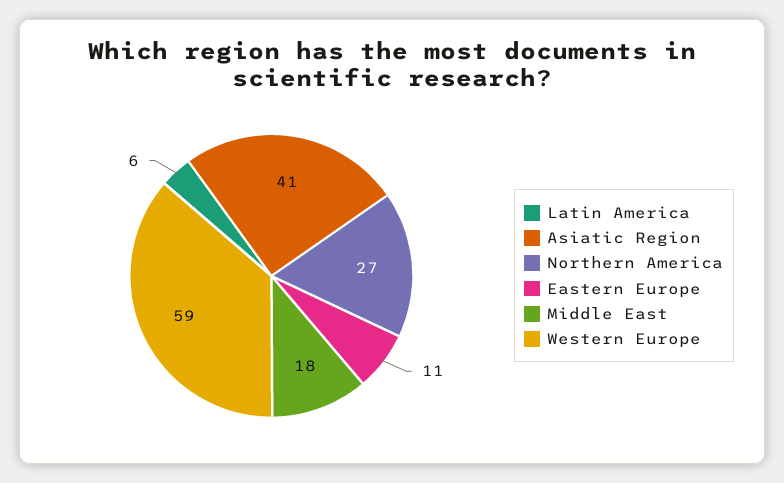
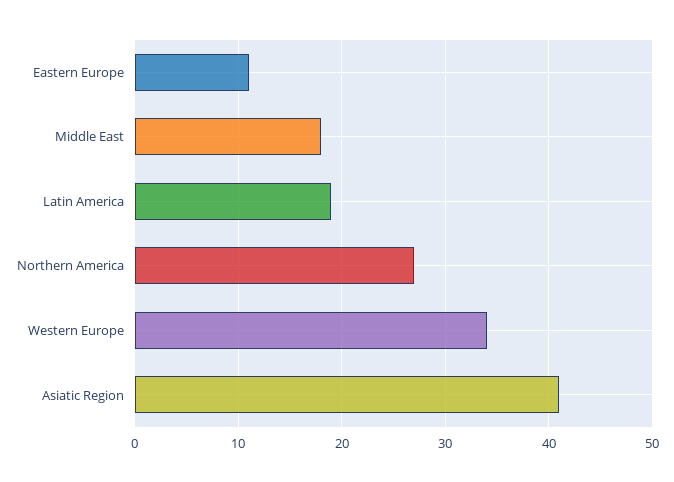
Latin America: 6 -> 19
Western Europe: 59 -> 34

